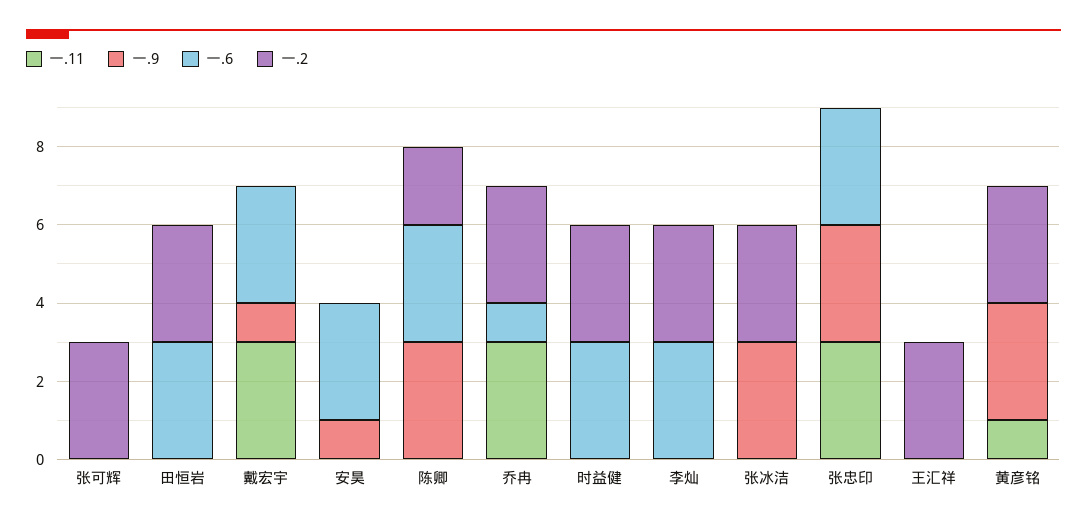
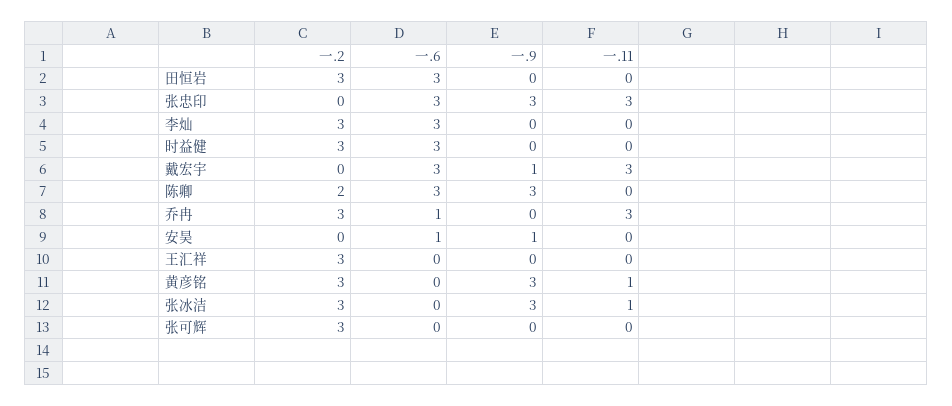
一.6, 安昊: 3 -> 1
一.11, 张冰洁: 0 -> 1

